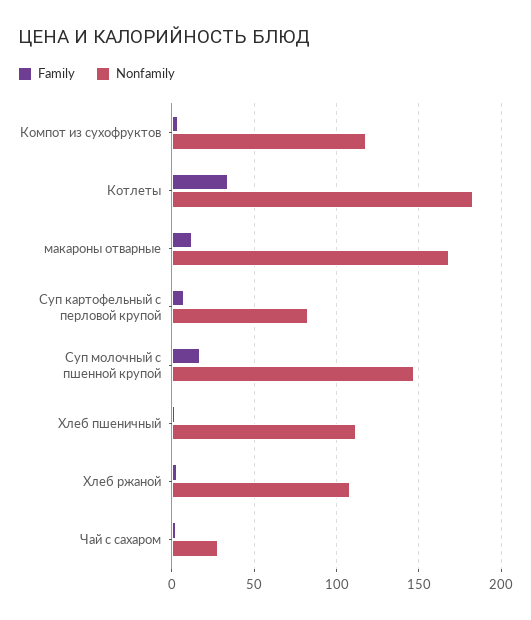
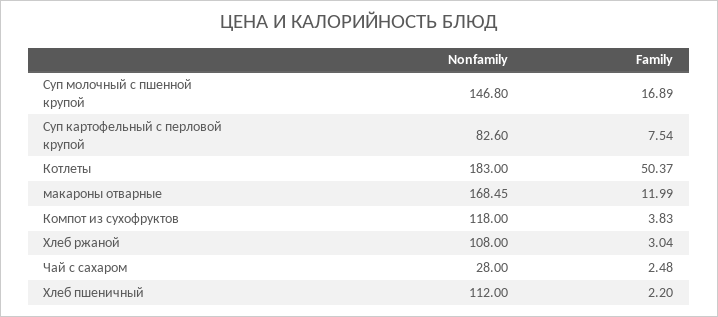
Family, Котлеты: 35 -> 50.37

